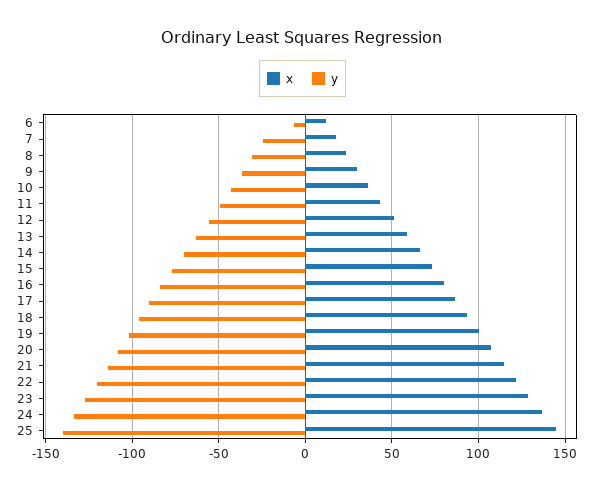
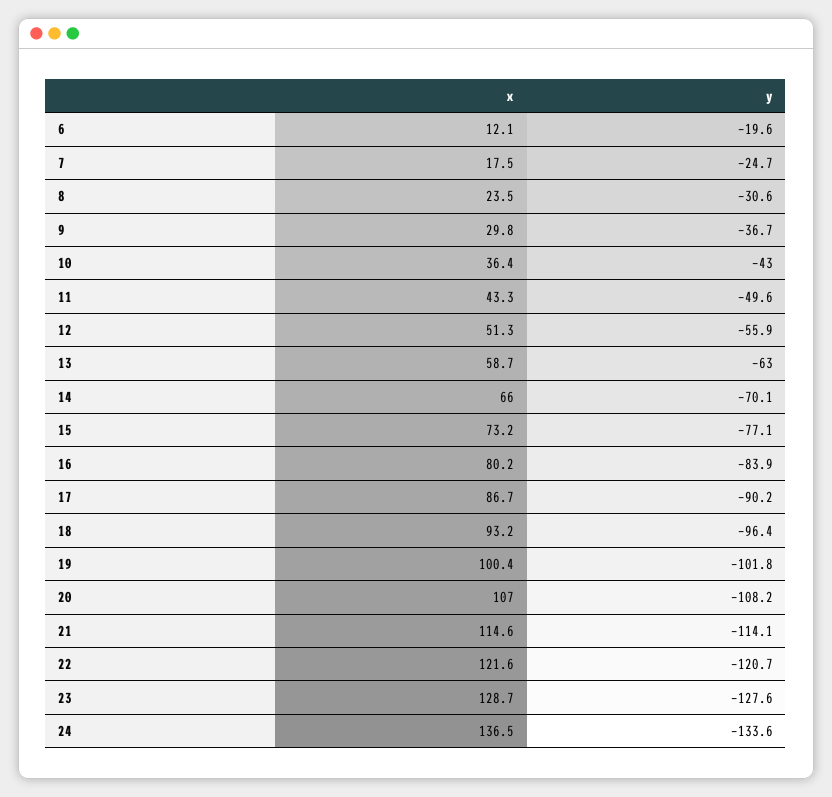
y, 6: -5 -> -19.6
x, 25: 145 -> none
y, 25: -140 -> none

